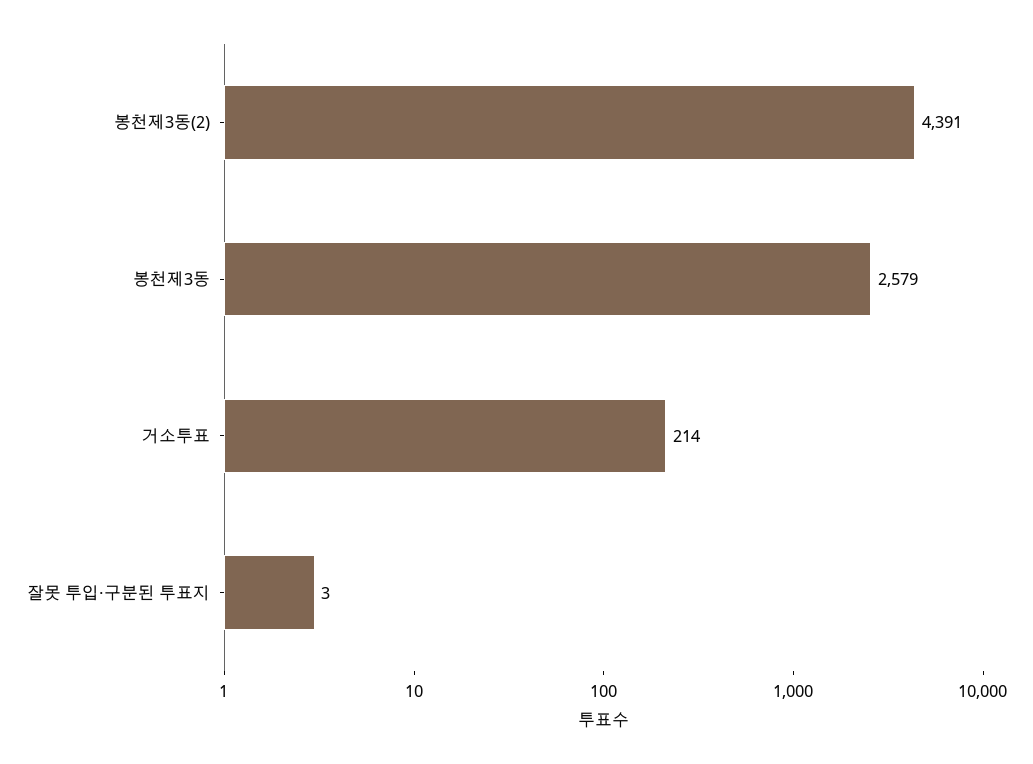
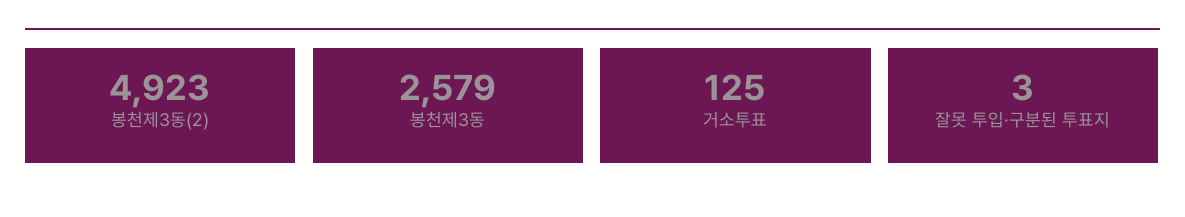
봉천제3동(2): 4391 -> 4923
거소투표: 214 -> 125

